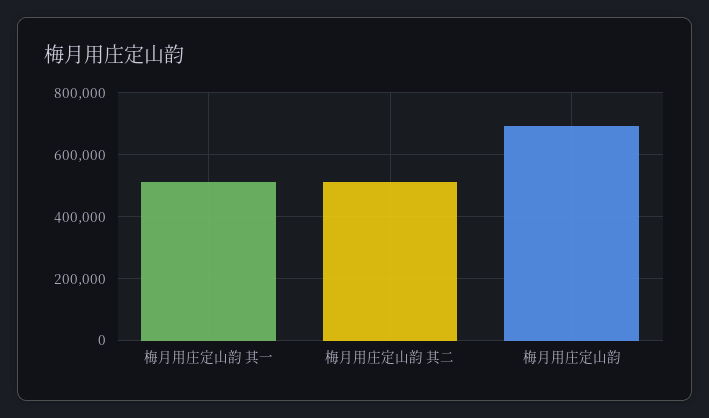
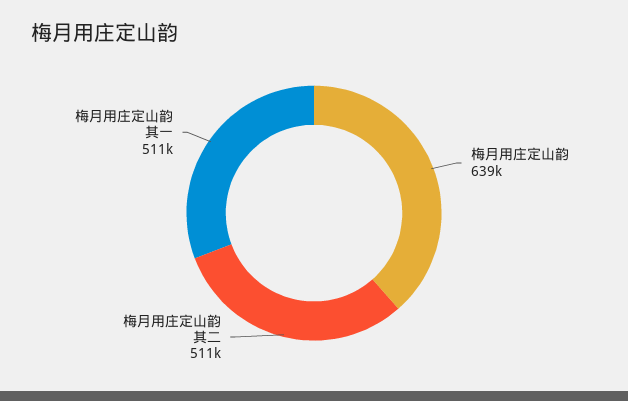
梅月用庄定山韵: 700000 -> 639000

